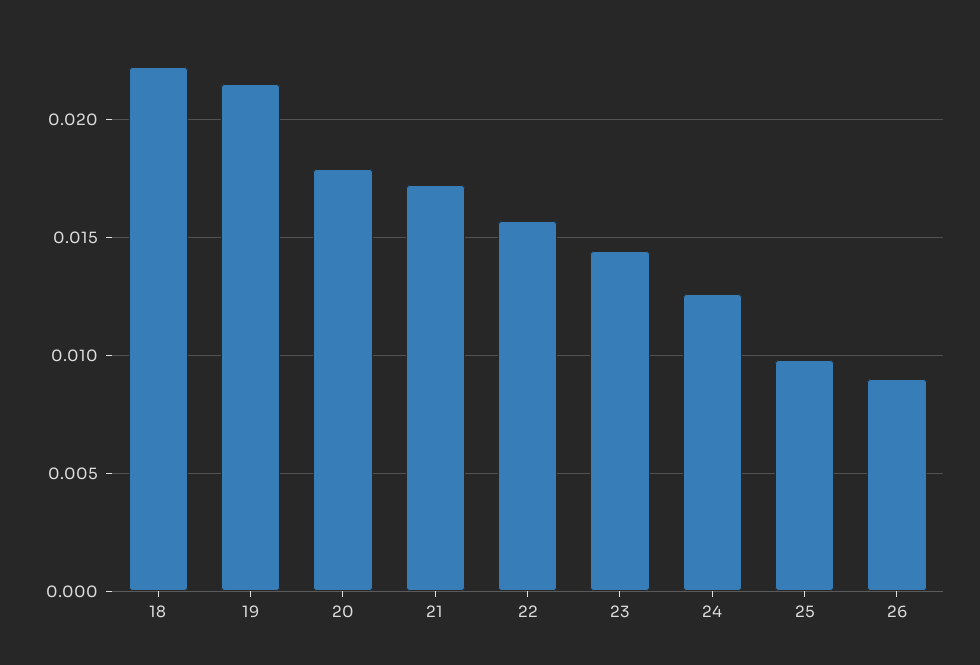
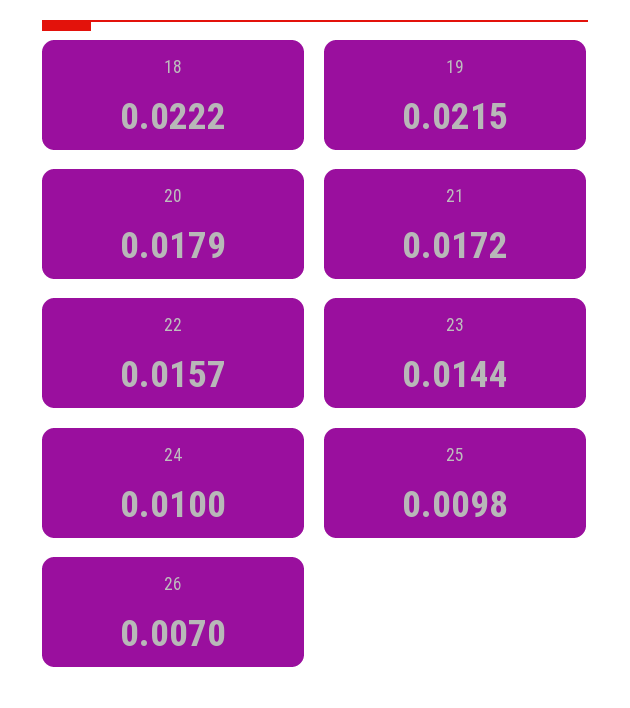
24: 0.0125 -> 0.01
26: 0.009 -> 0.007

